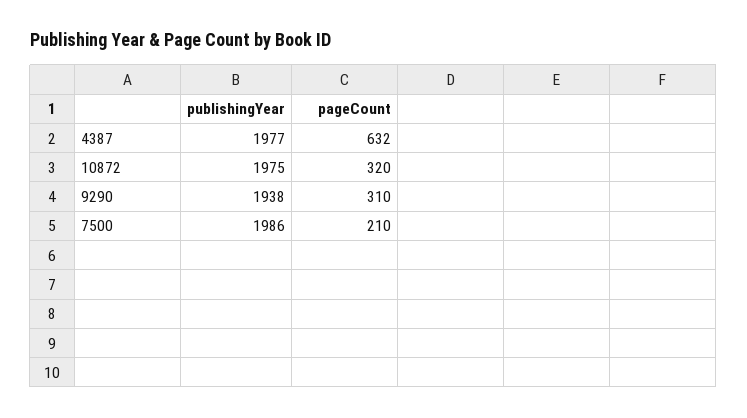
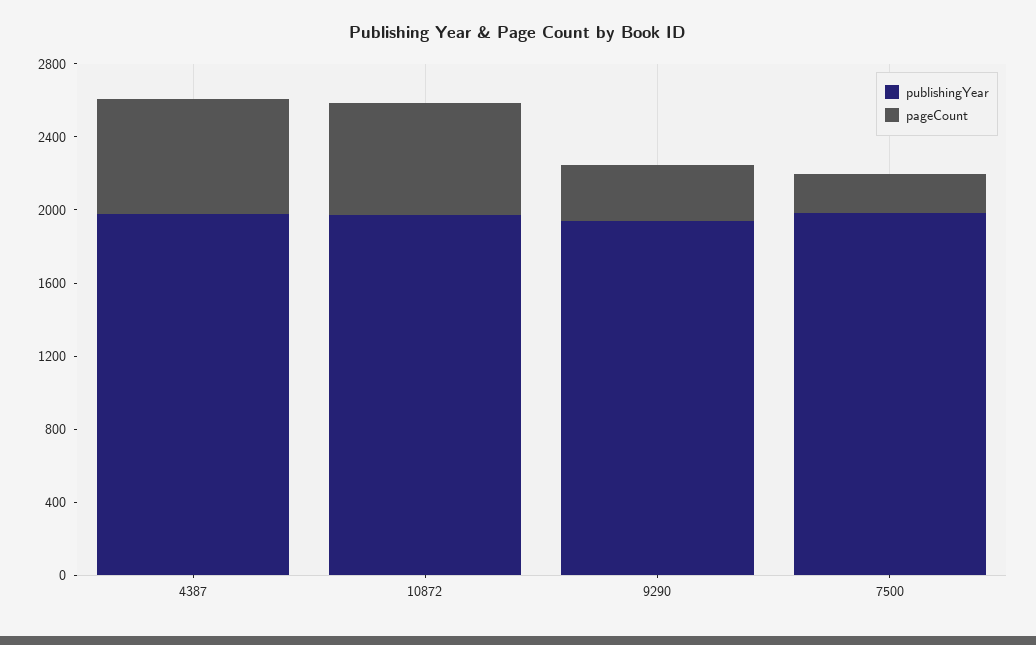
pageCount, 10872: 320 -> 600

